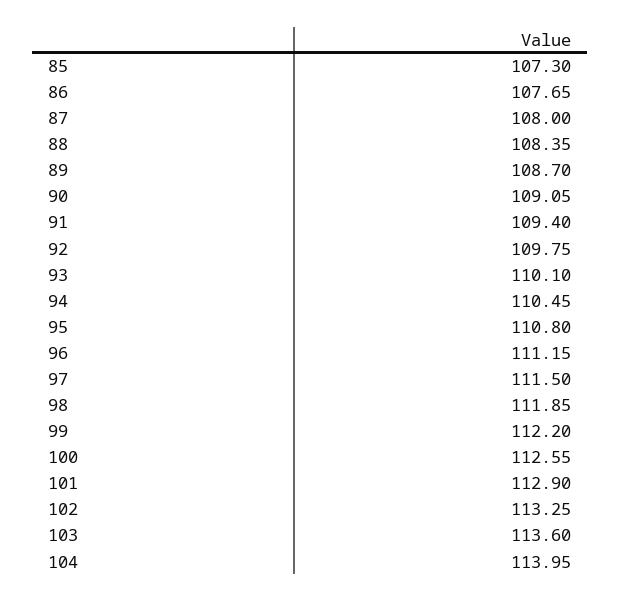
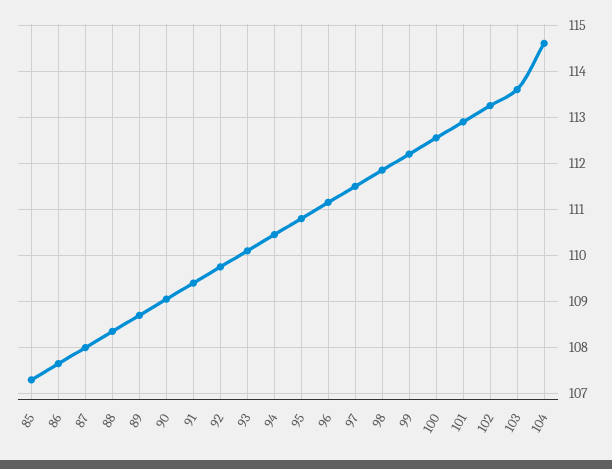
104: 113.95 -> 114.6

